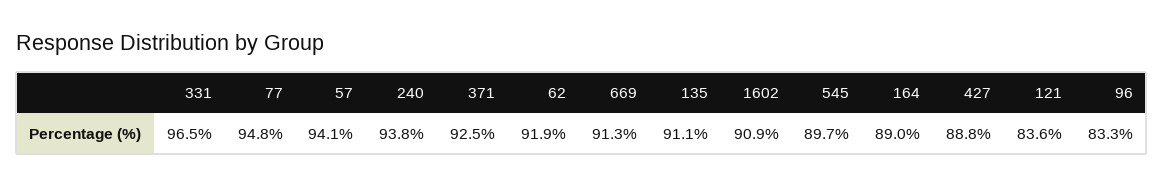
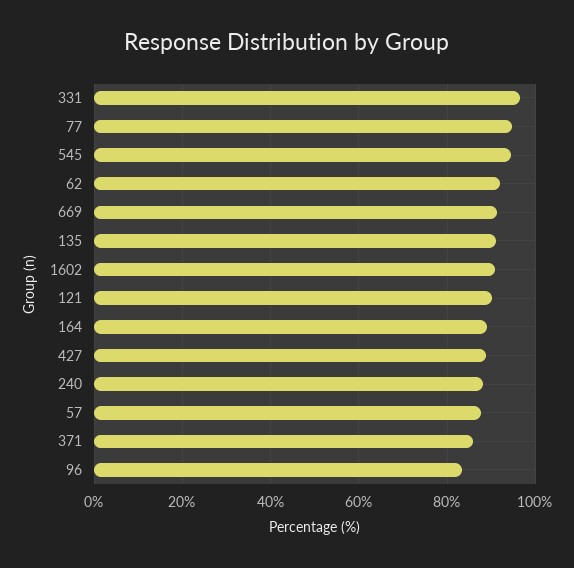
57: 94.1 -> 88
240: 93.8 -> 88
371: 92.5 -> 86
545: 89.7 -> 94
121: 83.6 -> 90

